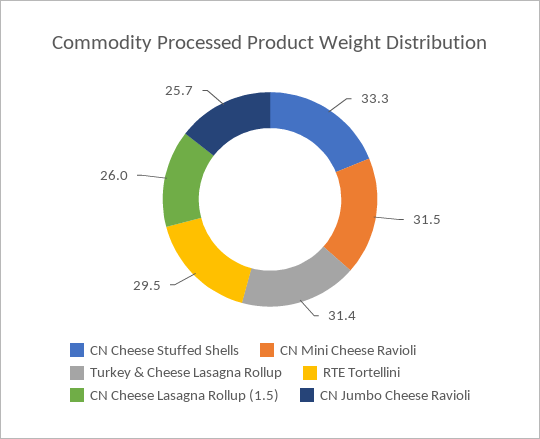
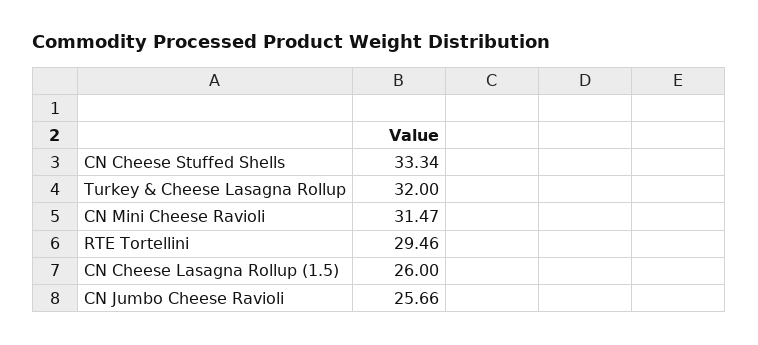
Turkey & Cheese Lasagna Rollup: 31.4 -> 32

